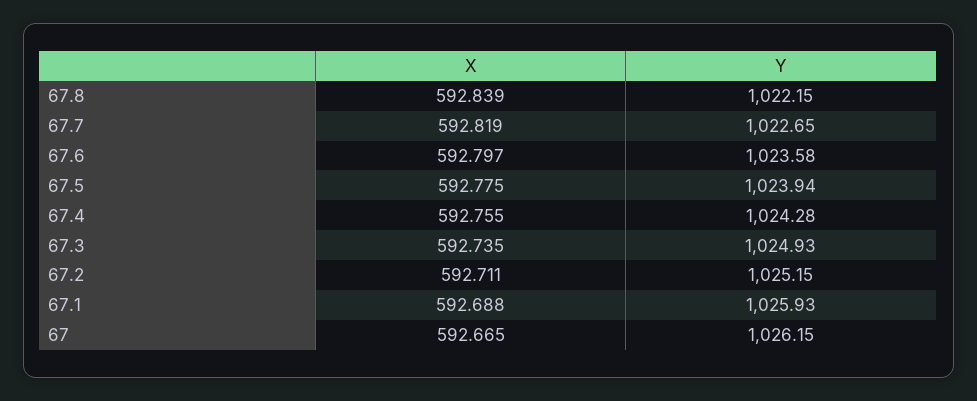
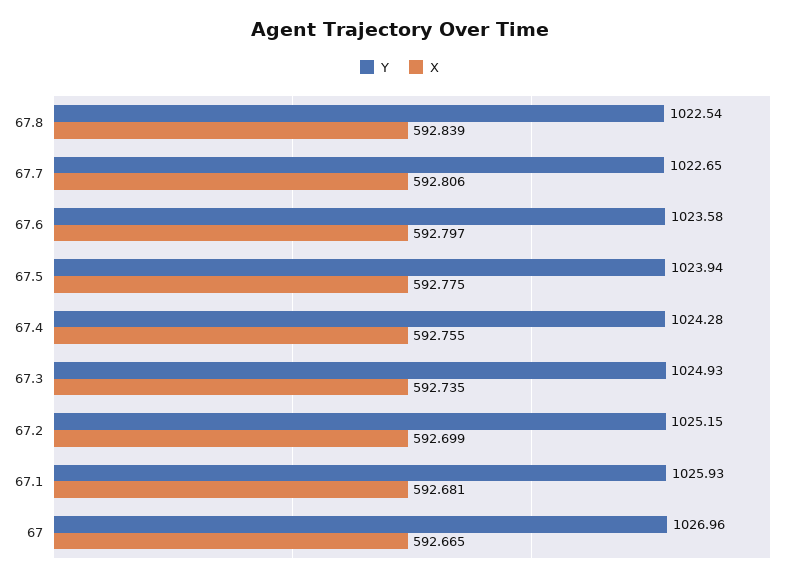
Y, 67.8: 1022.15 -> 1022.54
X, 67.7: 592.819 -> 592.806
X, 67.2: 592.711 -> 592.699
X, 67.1: 592.688 -> 592.681
Y, 67: 1026.15 -> 1026.96

